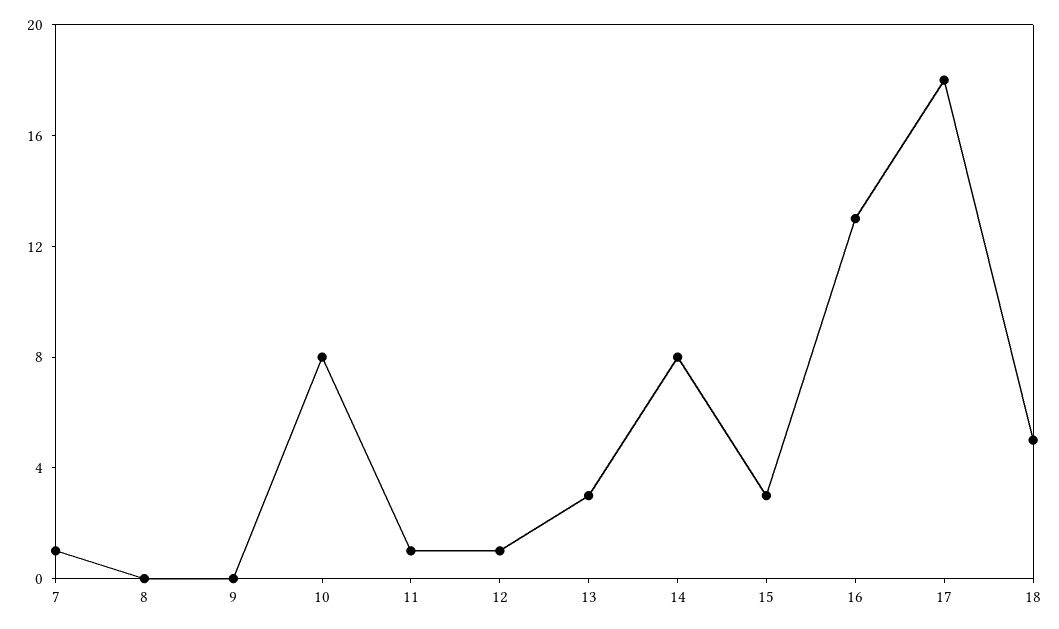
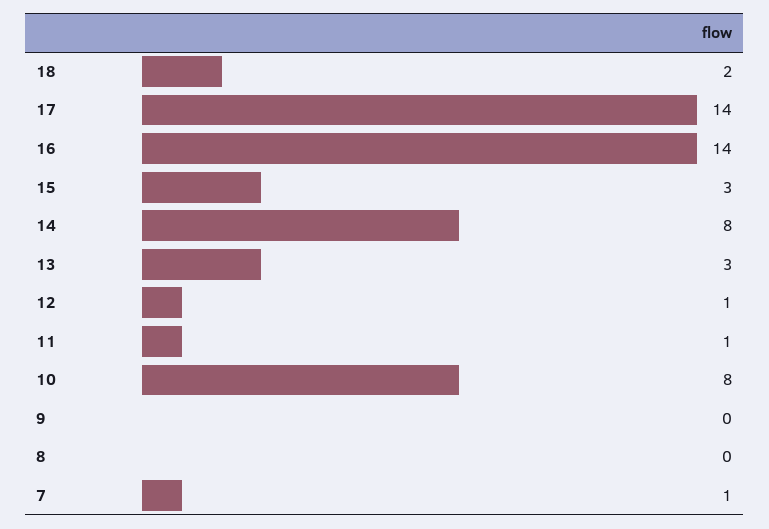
16: 13 -> 14
17: 18 -> 14
18: 5 -> 2

